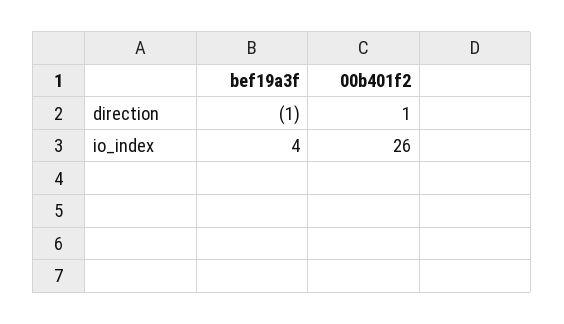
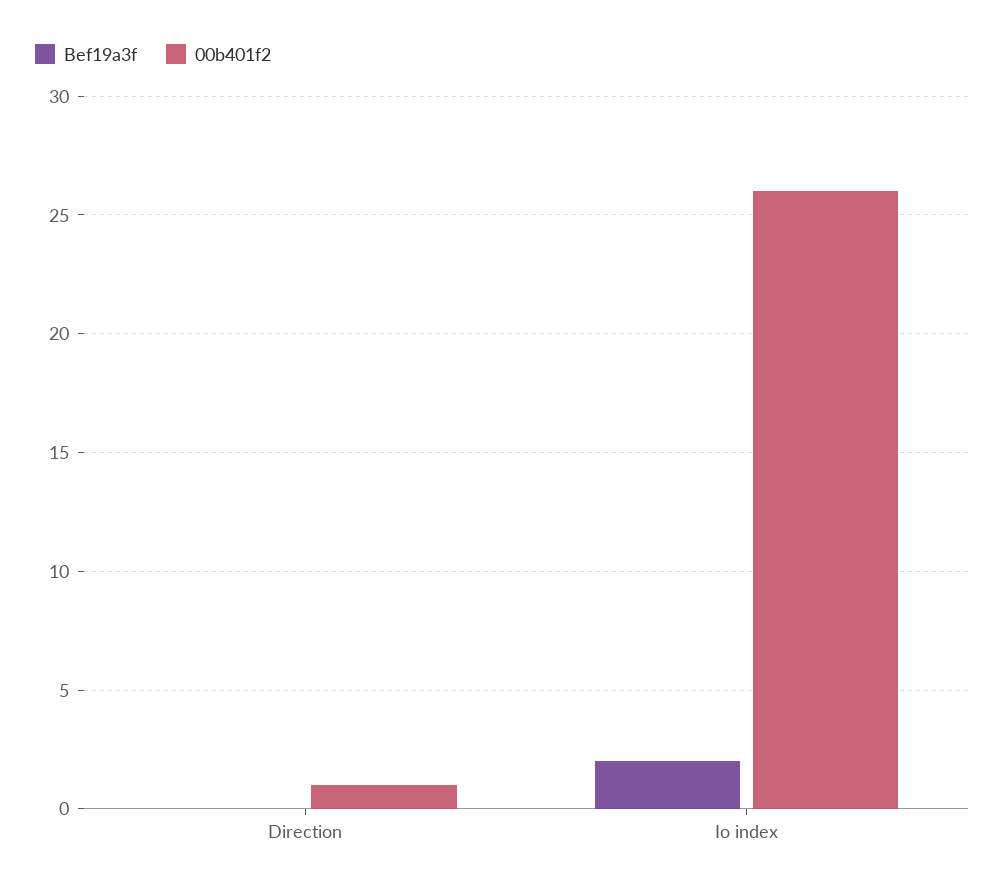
bef19a3f, direction: -1 -> 0
bef19a3f, io_index: 4 -> 2

